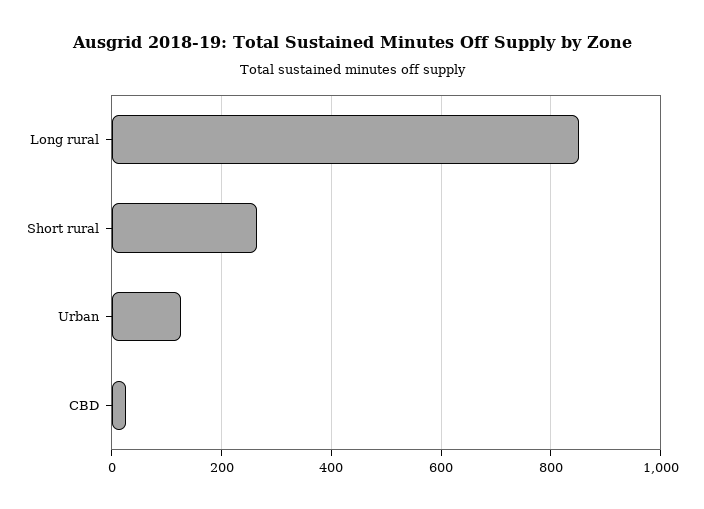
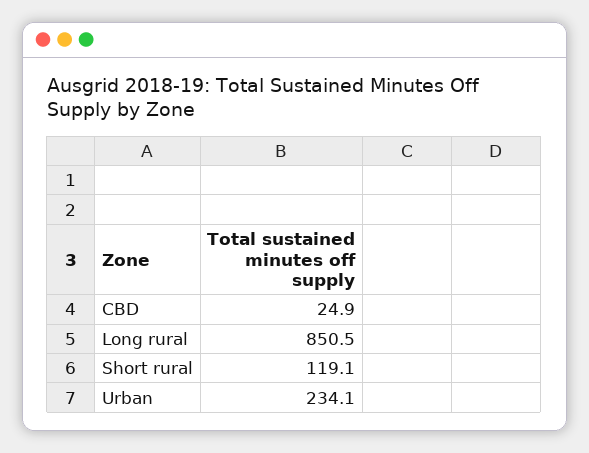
Short rural: 260 -> 119.1
Urban: 120 -> 234.1

